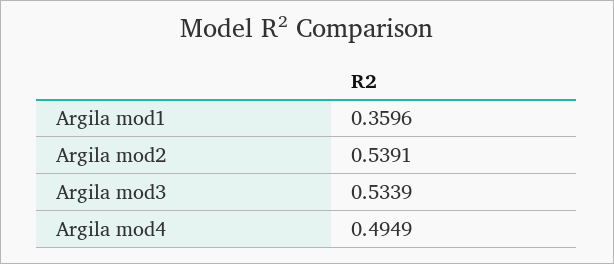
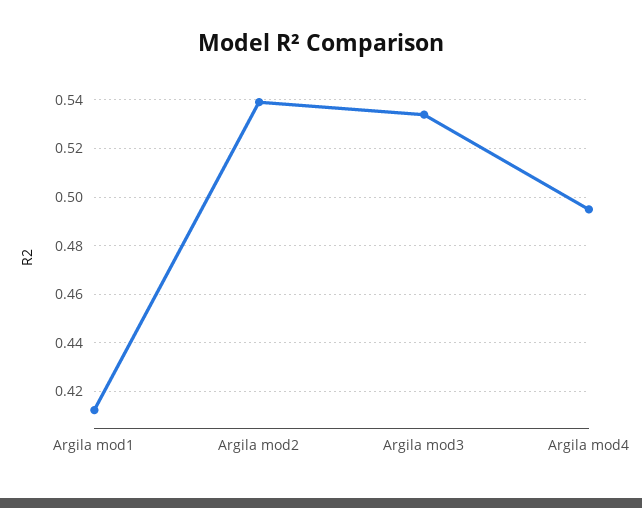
Argila mod1: 0.3596 -> 0.4125

